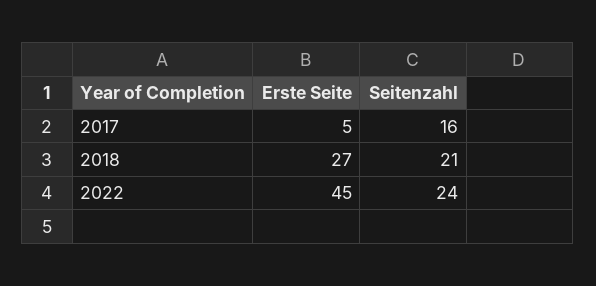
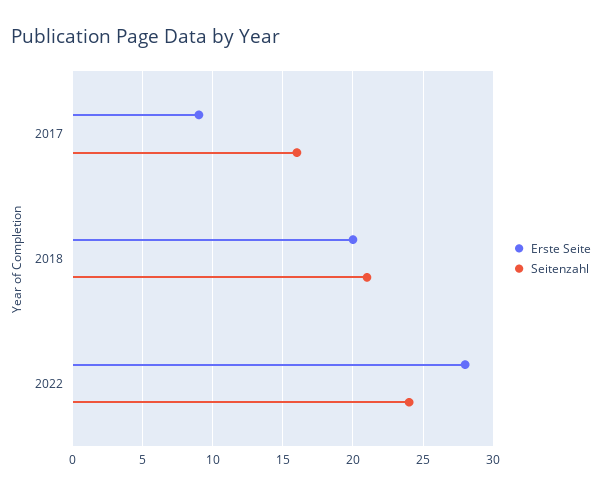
Erste Seite, 2017: 5 -> 9
Erste Seite, 2018: 27 -> 20
Erste Seite, 2022: 45 -> 28

